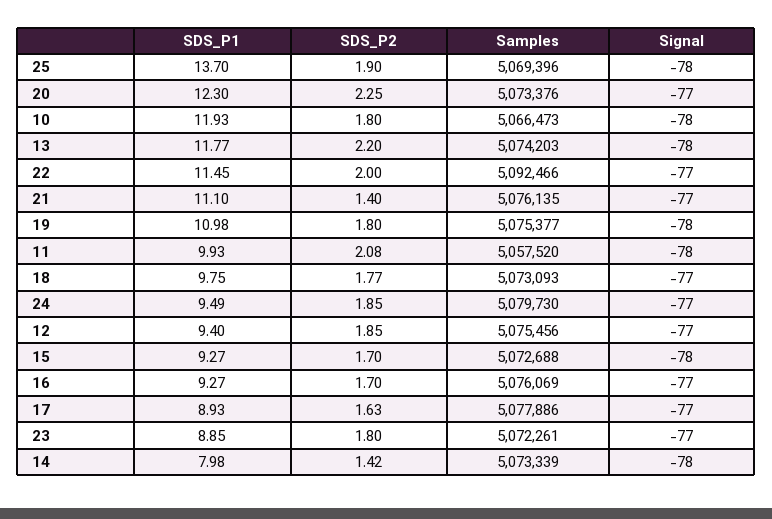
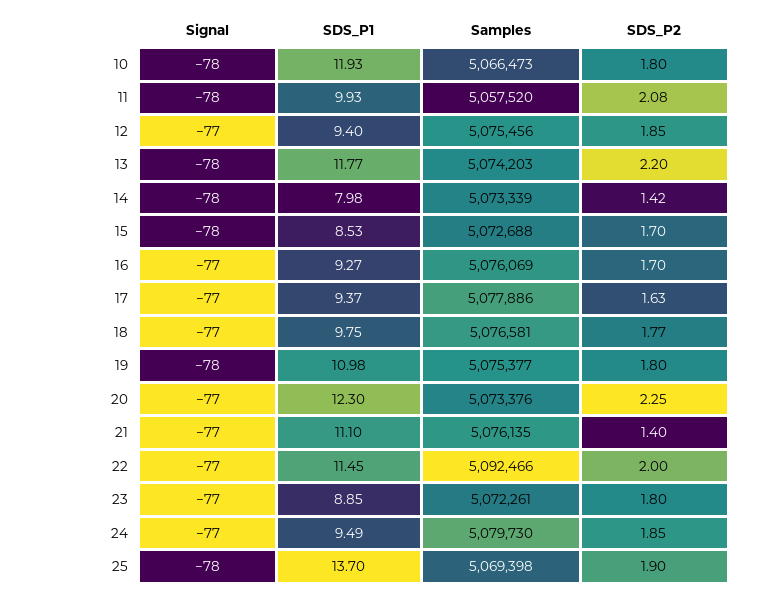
Samples, 25: 5069396 -> 5069398
Samples, 18: 5073093 -> 5076581
SDS_P1, 15: 9.27 -> 8.53
SDS_P1, 17: 8.93 -> 9.37

